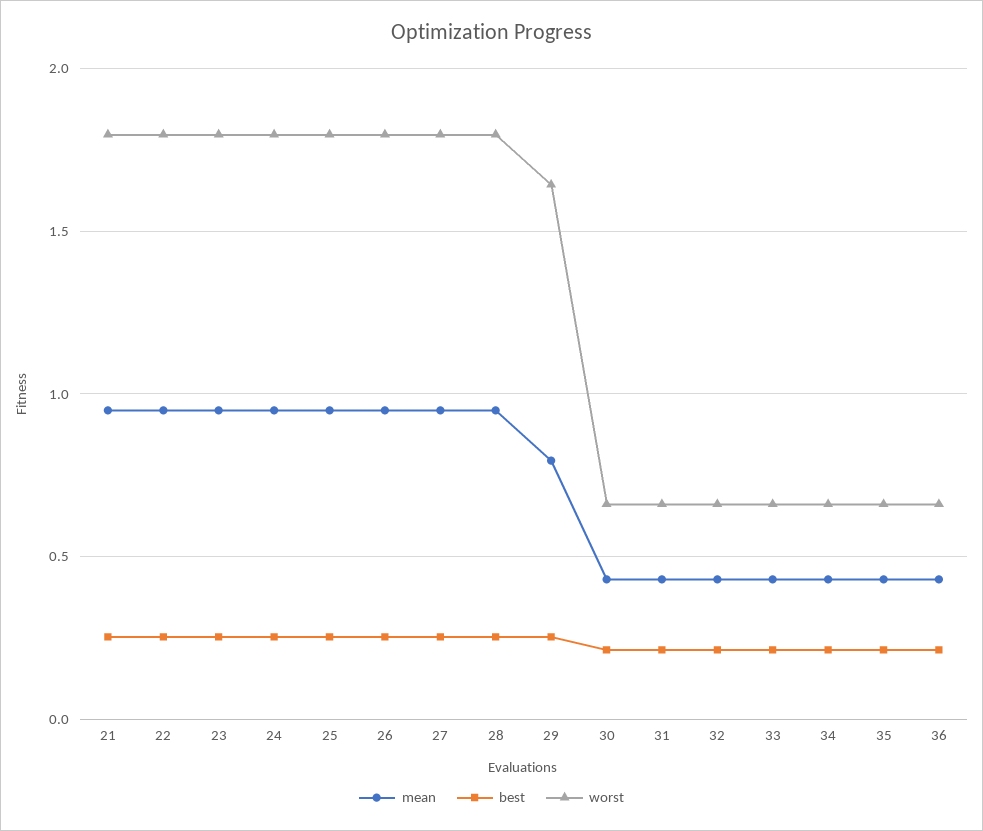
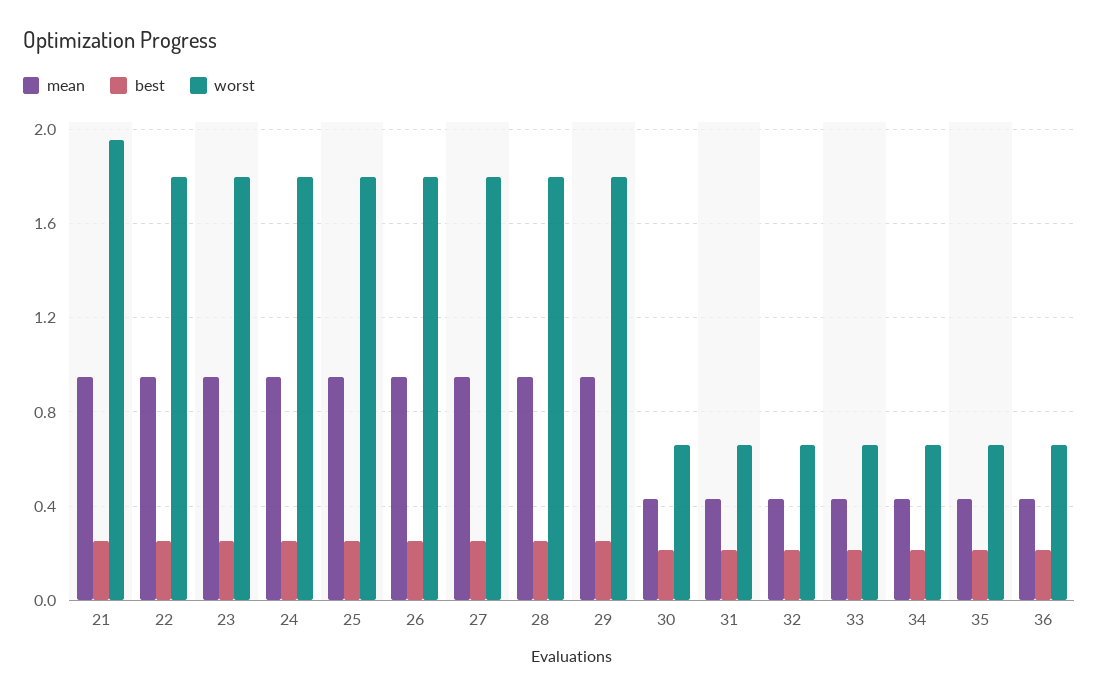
worst, 21: 1.8 -> 1.95
mean, 29: 0.8 -> 0.95
worst, 29: 1.65 -> 1.8

